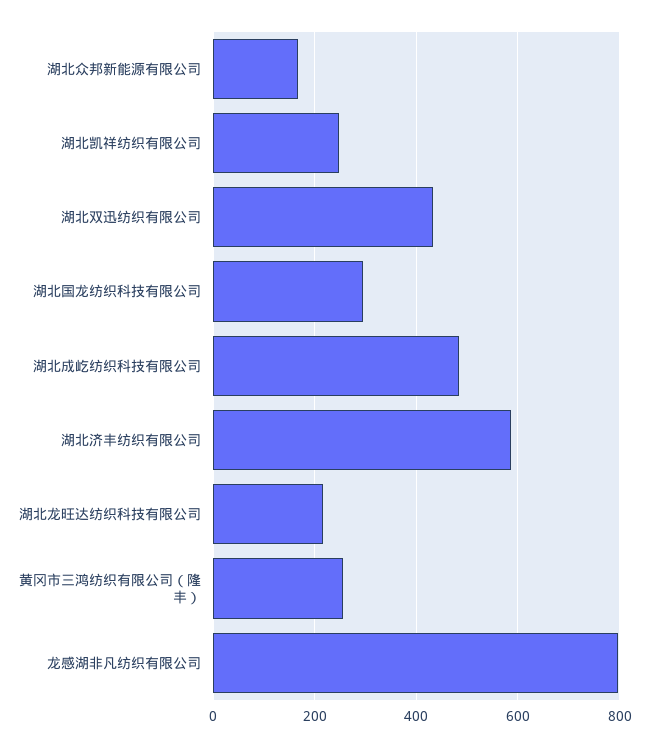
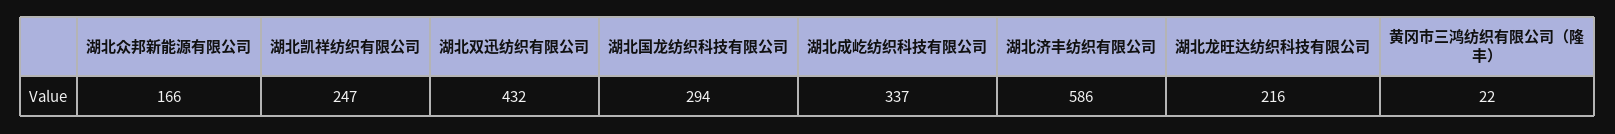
湖北成屹纺织科技有限公司: 480 -> 337
黄冈市三鸿纺织有限公司（隆丰）: 260 -> 22
龙感湖非凡纺织有限公司: 800 -> none

